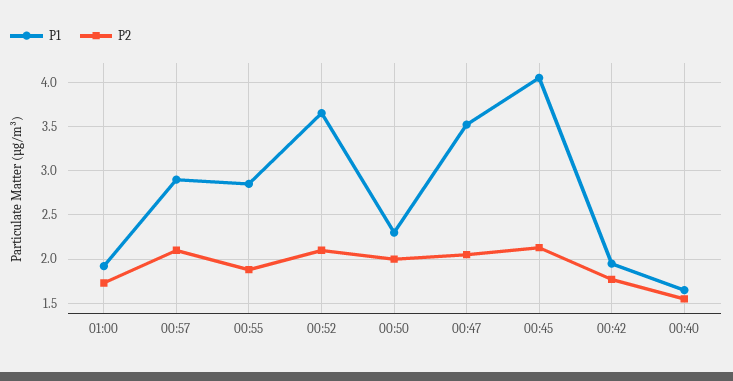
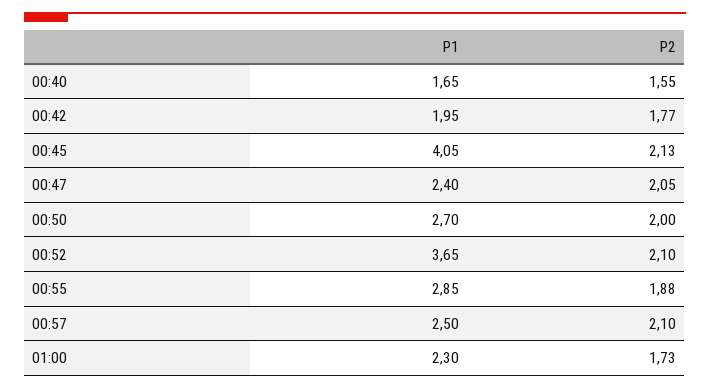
P1, 01:00: 1.9 -> 2.3
P1, 00:57: 2.9 -> 2.5
P1, 00:50: 2.3 -> 2.7
P1, 00:47: 3.5 -> 2.4

